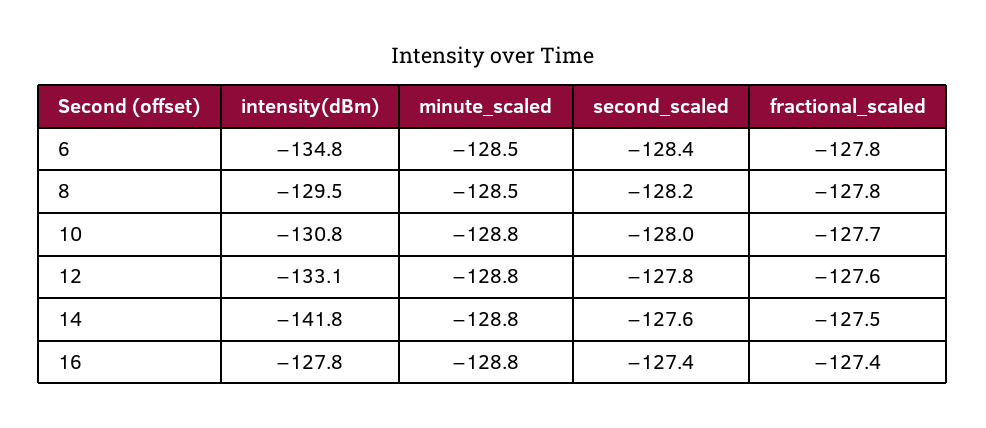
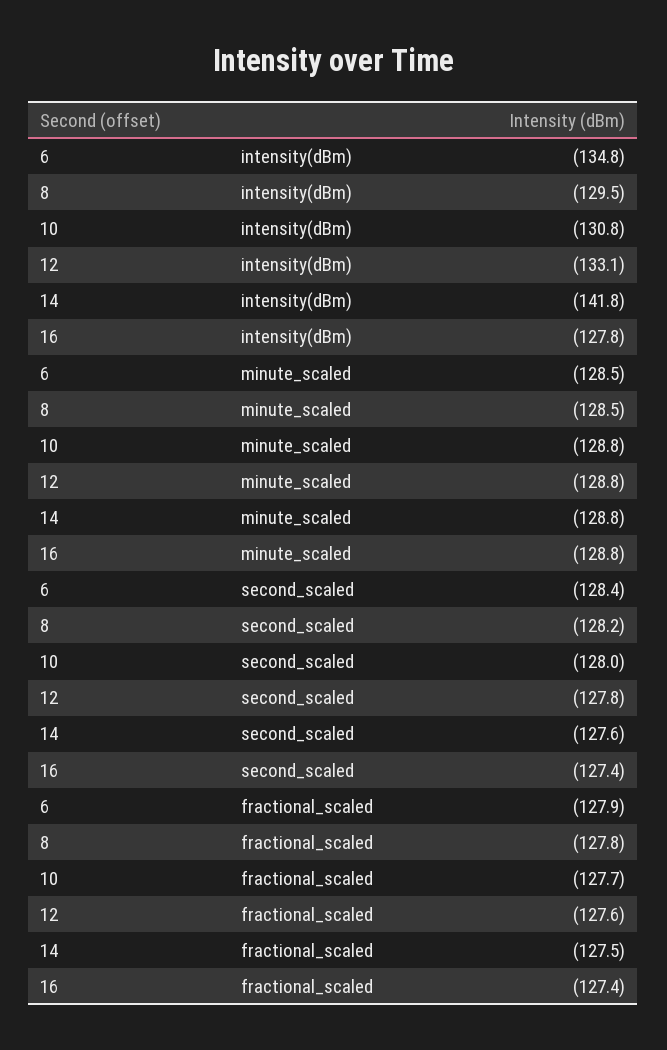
fractional_scaled, 6: -127.8 -> -127.9

